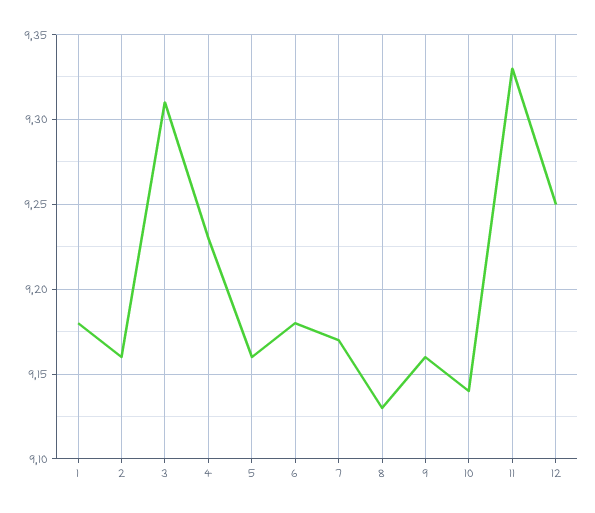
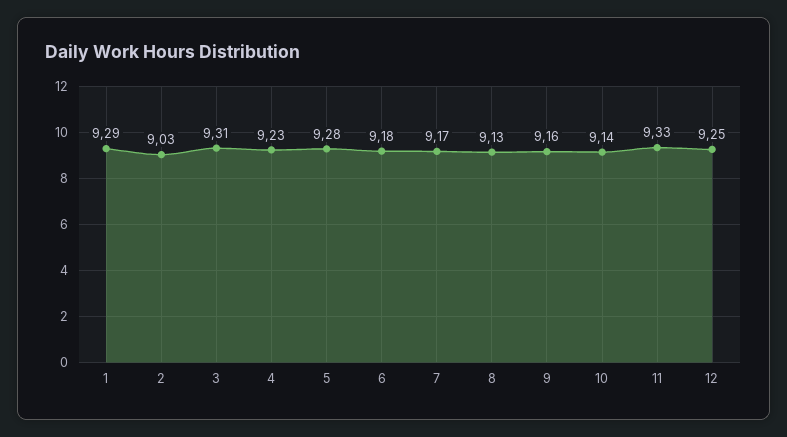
1: 9.18 -> 9.29
2: 9.16 -> 9.03
5: 9.16 -> 9.28

